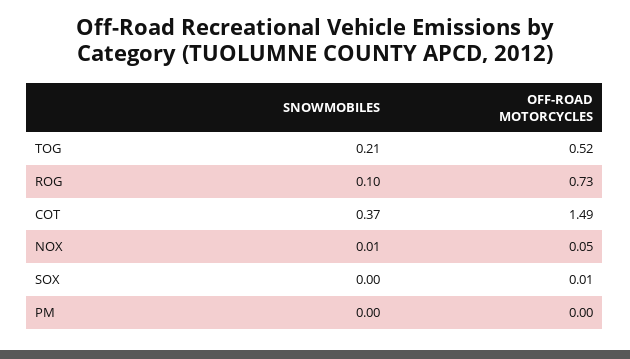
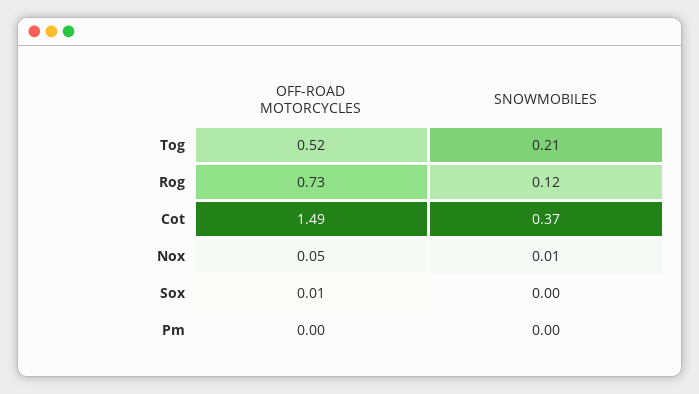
SNOWMOBILES, ROG: 0.1 -> 0.12

